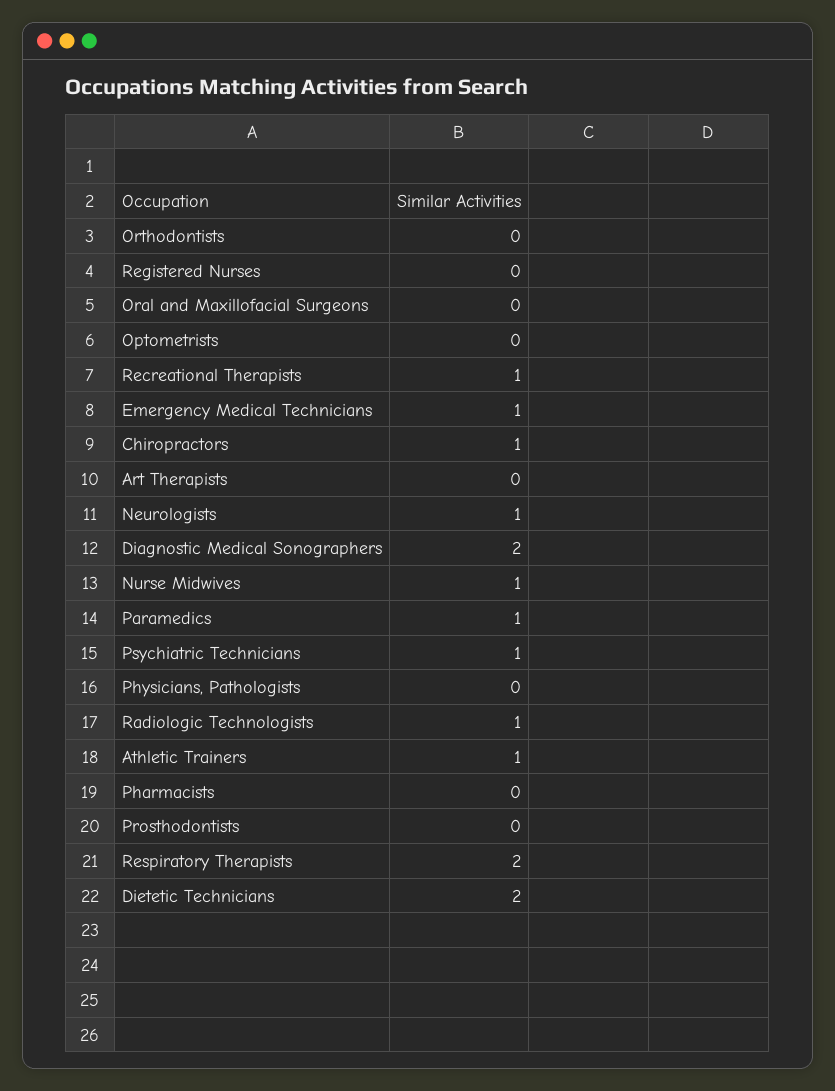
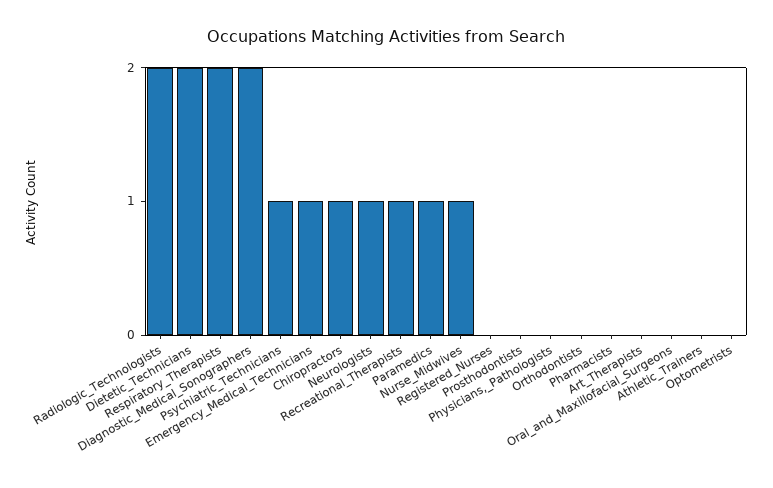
Radiologic Technologists: 1 -> 2
Athletic Trainers: 1 -> 0

